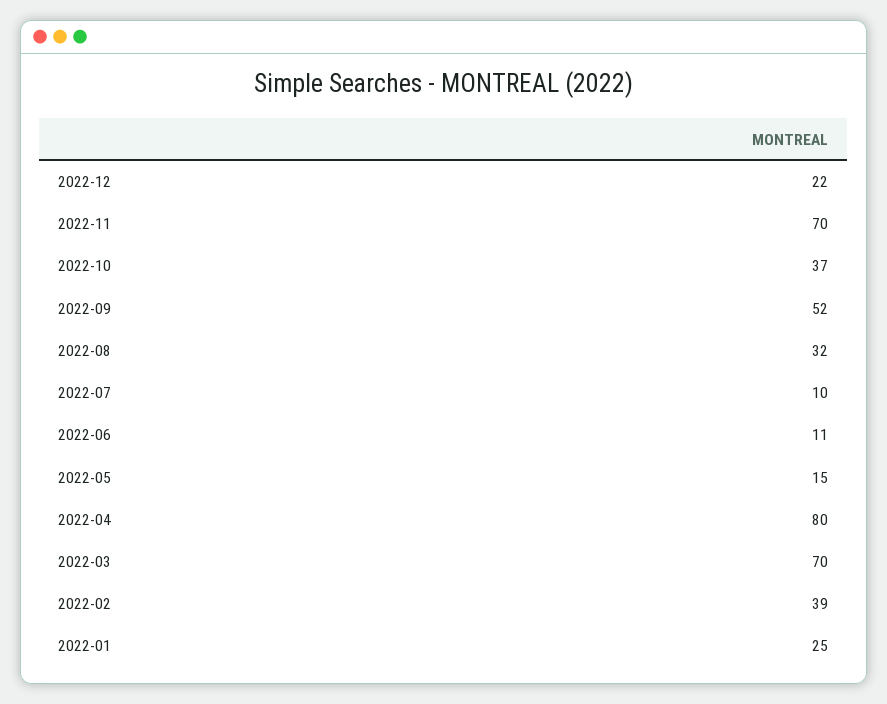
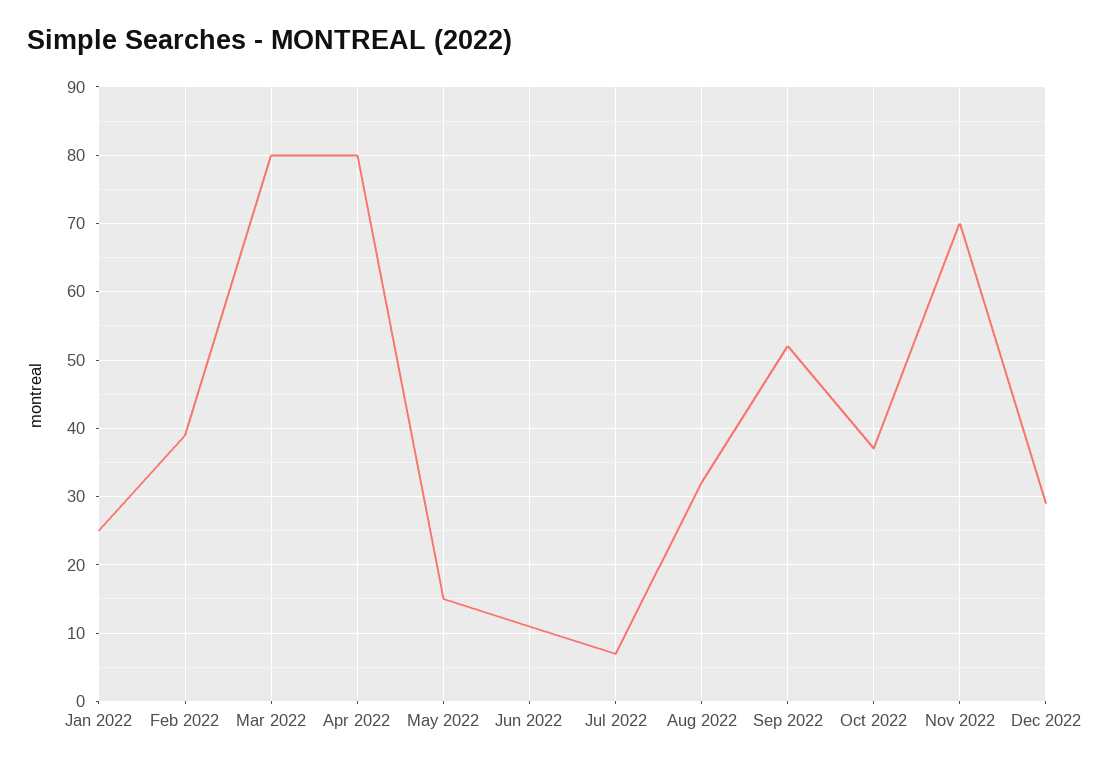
2022-12: 22 -> 29
2022-07: 10 -> 7
2022-03: 70 -> 80

